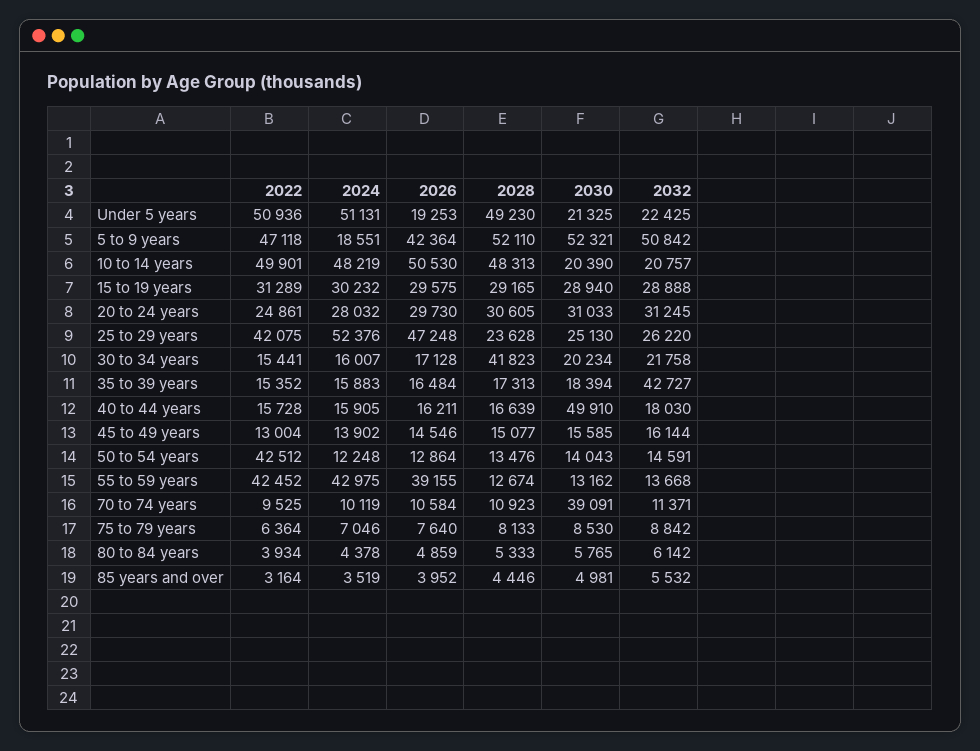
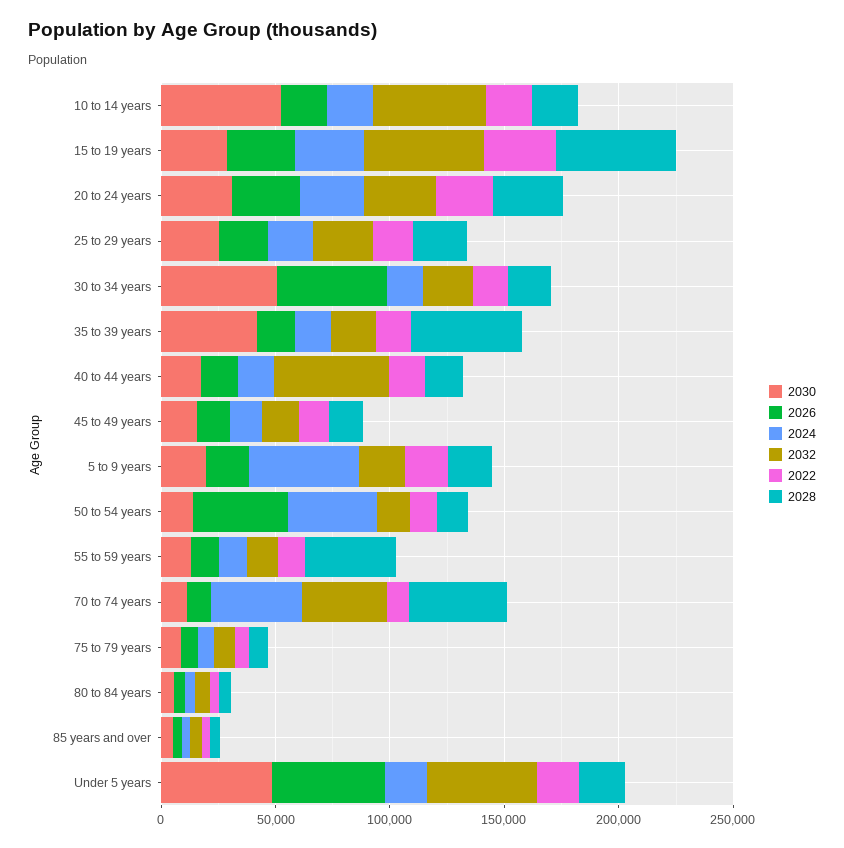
2022, Under 5 years: 50936 -> 20000
2024, Under 5 years: 51131 -> 20000
2026, Under 5 years: 19253 -> 50000
2028, Under 5 years: 49230 -> 20000
2030, Under 5 years: 21325 -> 50000
2032, Under 5 years: 22425 -> 50000
2022, 5 to 9 years: 47118 -> 20000
2024, 5 to 9 years: 18551 -> 50000
2026, 5 to 9 years: 42364 -> 20000
2028, 5 to 9 years: 52110 -> 20000
2030, 5 to 9 years: 52321 -> 20000
2032, 5 to 9 years: 50842 -> 20000
2022, 10 to 14 years: 49901 -> 20000
2024, 10 to 14 years: 48219 -> 20000
2026, 10 to 14 years: 50530 -> 20000
2028, 10 to 14 years: 48313 -> 20000
2030, 10 to 14 years: 20390 -> 50000
2032, 10 to 14 years: 20757 -> 50000
2028, 15 to 19 years: 29165 -> 50000
2032, 15 to 19 years: 28888 -> 50000
2022, 25 to 29 years: 42075 -> 20000
2024, 25 to 29 years: 52376 -> 20000
2026, 25 to 29 years: 47248 -> 20000
2026, 30 to 34 years: 17128 -> 50000
2028, 30 to 34 years: 41823 -> 20000
2030, 30 to 34 years: 20234 -> 50000
2028, 35 to 39 years: 17313 -> 50000
2030, 35 to 39 years: 18394 -> 40000
2032, 35 to 39 years: 42727 -> 20000
2030, 40 to 44 years: 49910 -> 20000
2032, 40 to 44 years: 18030 -> 50000
2022, 50 to 54 years: 42512 -> 10000
2024, 50 to 54 years: 12248 -> 40000
2026, 50 to 54 years: 12864 -> 40000
2022, 55 to 59 years: 42452 -> 10000
2024, 55 to 59 years: 42975 -> 10000
2026, 55 to 59 years: 39155 -> 10000
2028, 55 to 59 years: 12674 -> 40000
2024, 70 to 74 years: 10119 -> 40000
2028, 70 to 74 years: 10923 -> 40000
2030, 70 to 74 years: 39091 -> 10000
2032, 70 to 74 years: 11371 -> 40000

